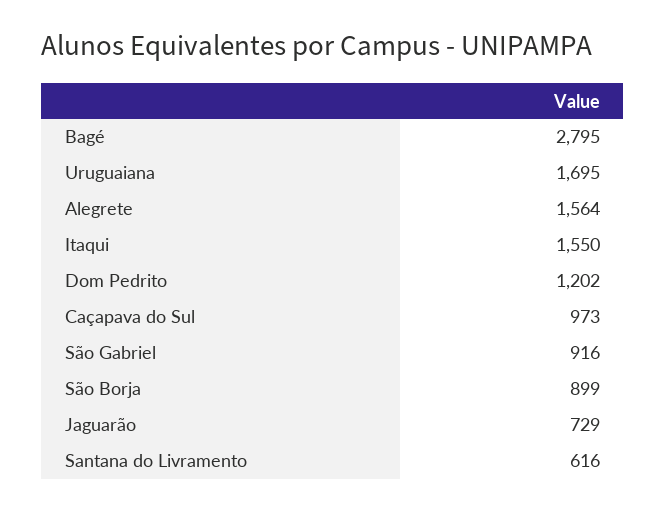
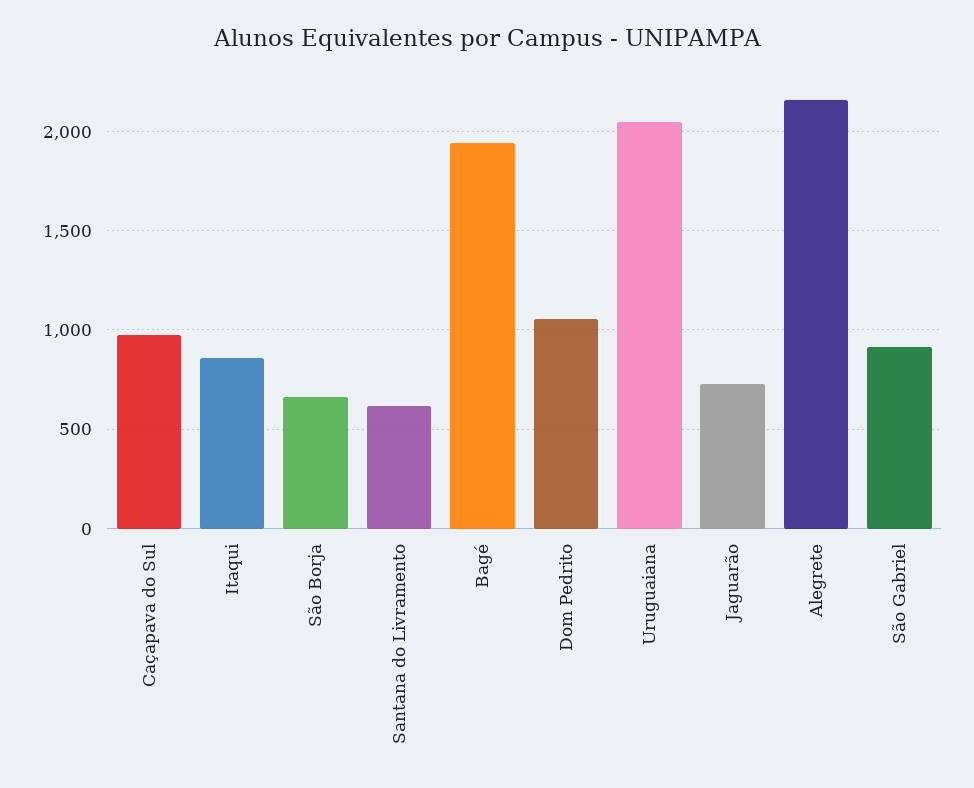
Bagé: 2795 -> 1950
Uruguaiana: 1695 -> 2050
Alegrete: 1564 -> 2150
Itaqui: 1550 -> 850
Dom Pedrito: 1202 -> 1050
São Borja: 899 -> 650

